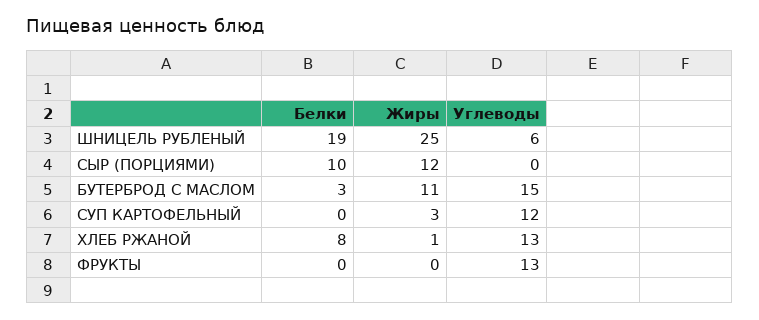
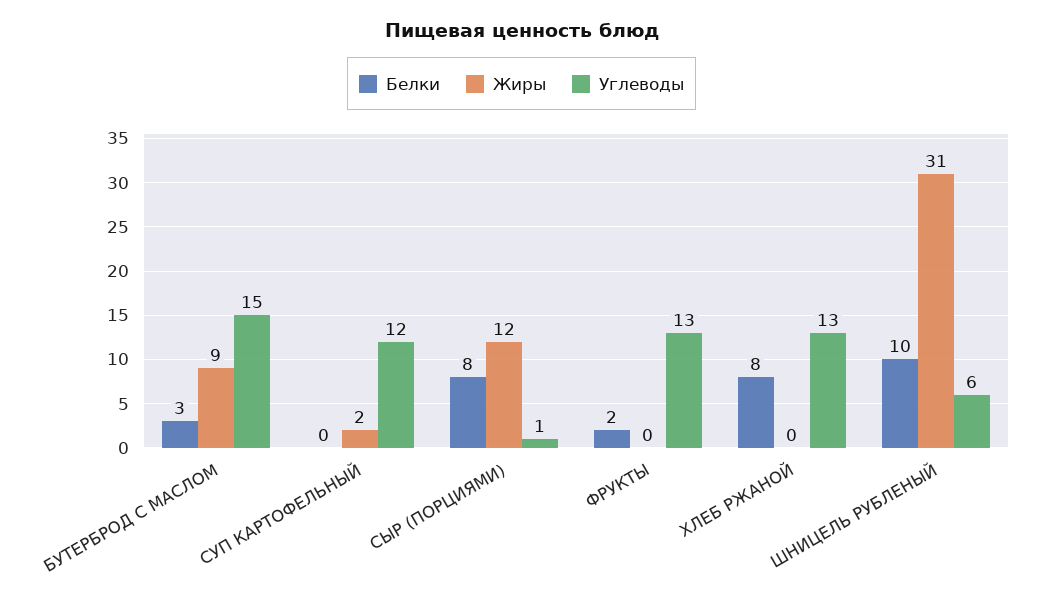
Белки, ШНИЦЕЛЬ РУБЛЕНЫЙ: 19 -> 10
Жиры, ШНИЦЕЛЬ РУБЛЕНЫЙ: 25 -> 31
Белки, СЫР (ПОРЦИЯМИ): 10 -> 8
Углеводы, СЫР (ПОРЦИЯМИ): 0 -> 1
Жиры, БУТЕРБРОД С МАСЛОМ: 11 -> 9
Жиры, СУП КАРТОФЕЛЬНЫЙ: 3 -> 2
Жиры, ХЛЕБ РЖАНОЙ: 1 -> 0
Белки, ФРУКТЫ: 0 -> 2

